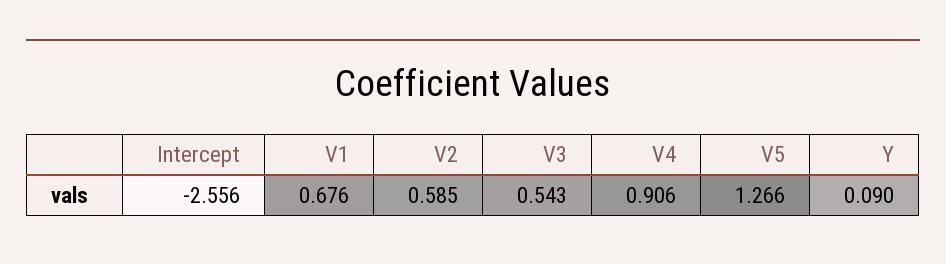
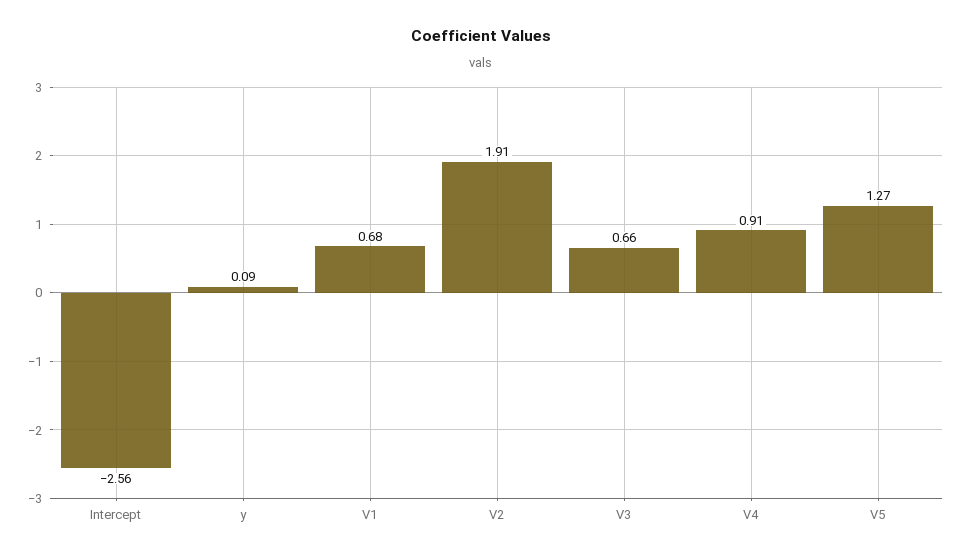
V2: 0.585 -> 1.91
V3: 0.543 -> 0.66

